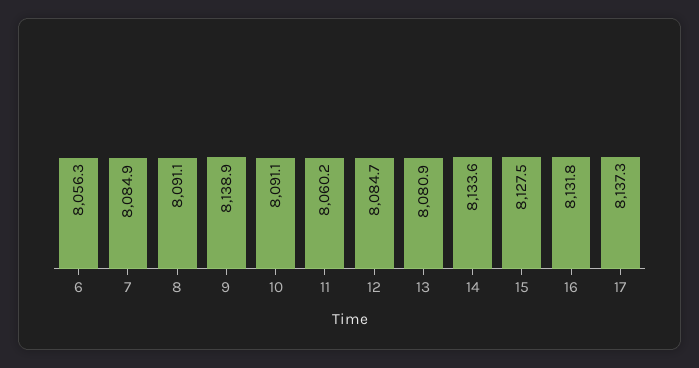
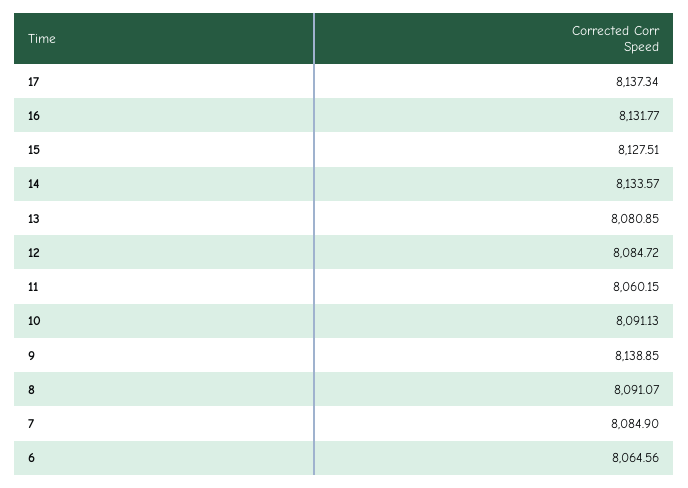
6: 8056.3 -> 8064.56

